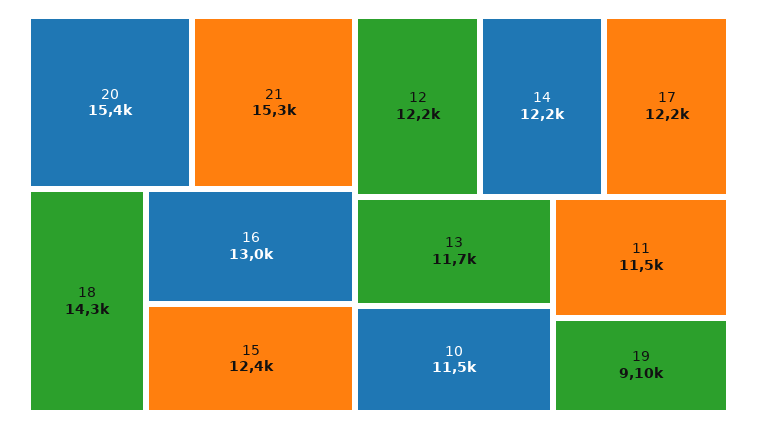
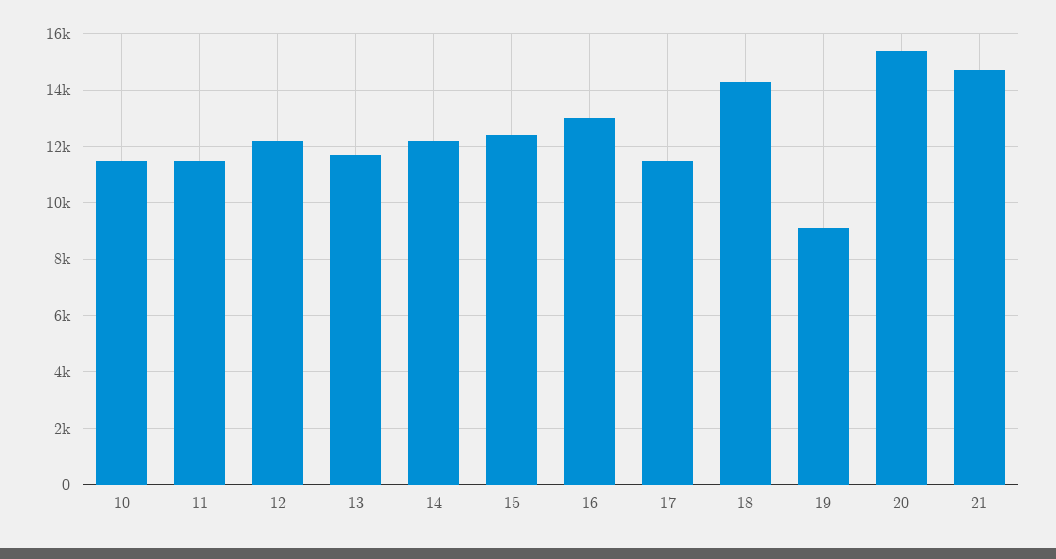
21: 15300 -> 14750
17: 12200 -> 11500

